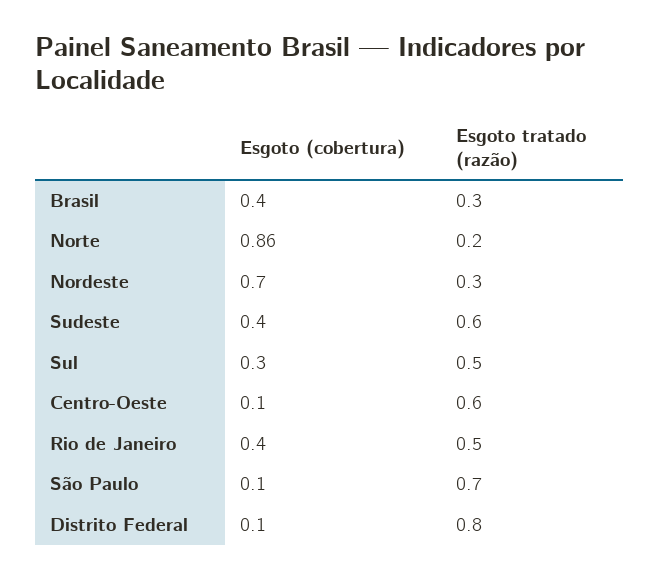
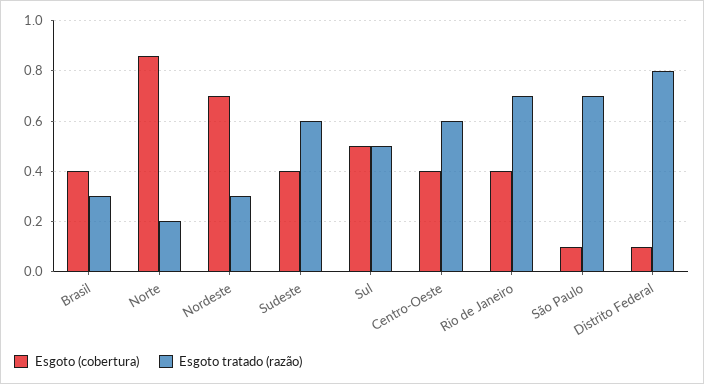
Esgoto (cobertura), Sul: 0.3 -> 0.5
Esgoto (cobertura), Centro-Oeste: 0.1 -> 0.4
Esgoto tratado (razão), Rio de Janeiro: 0.5 -> 0.7

